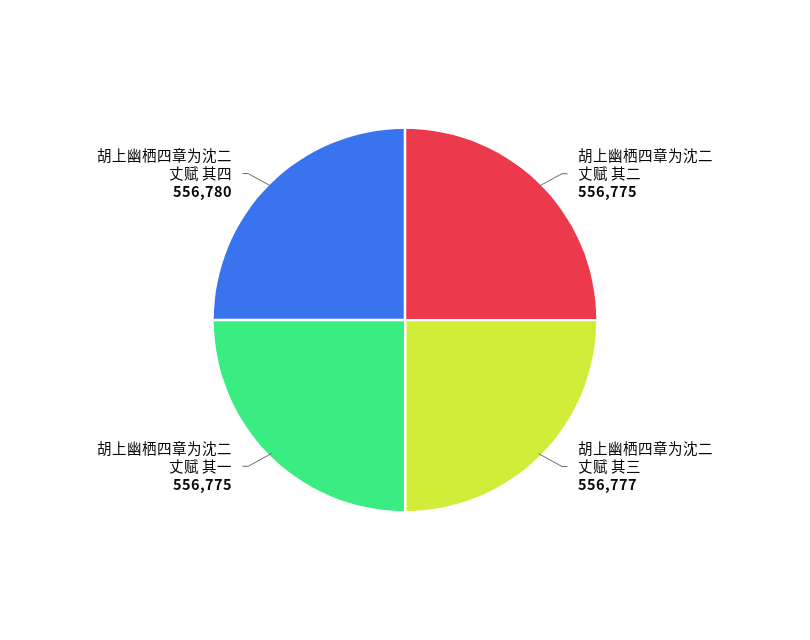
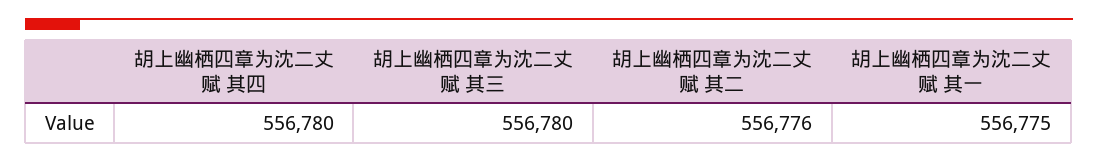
胡上幽栖四章为沈二丈赋 其二: 556775 -> 556776
胡上幽栖四章为沈二丈赋 其三: 556777 -> 556780

